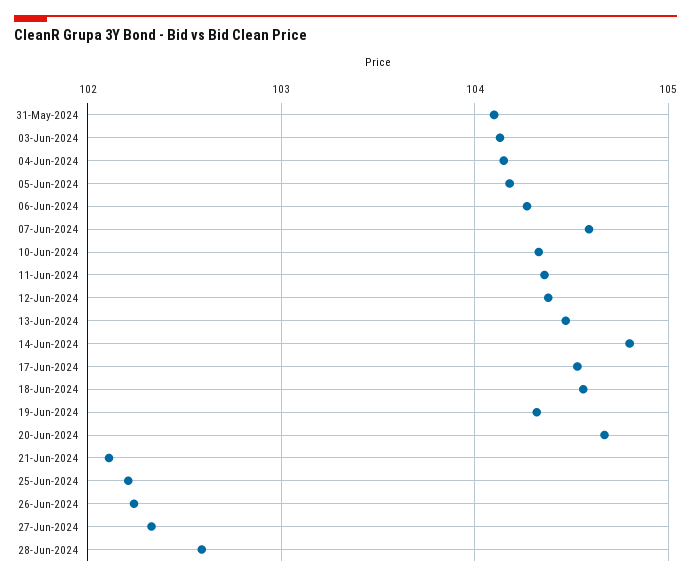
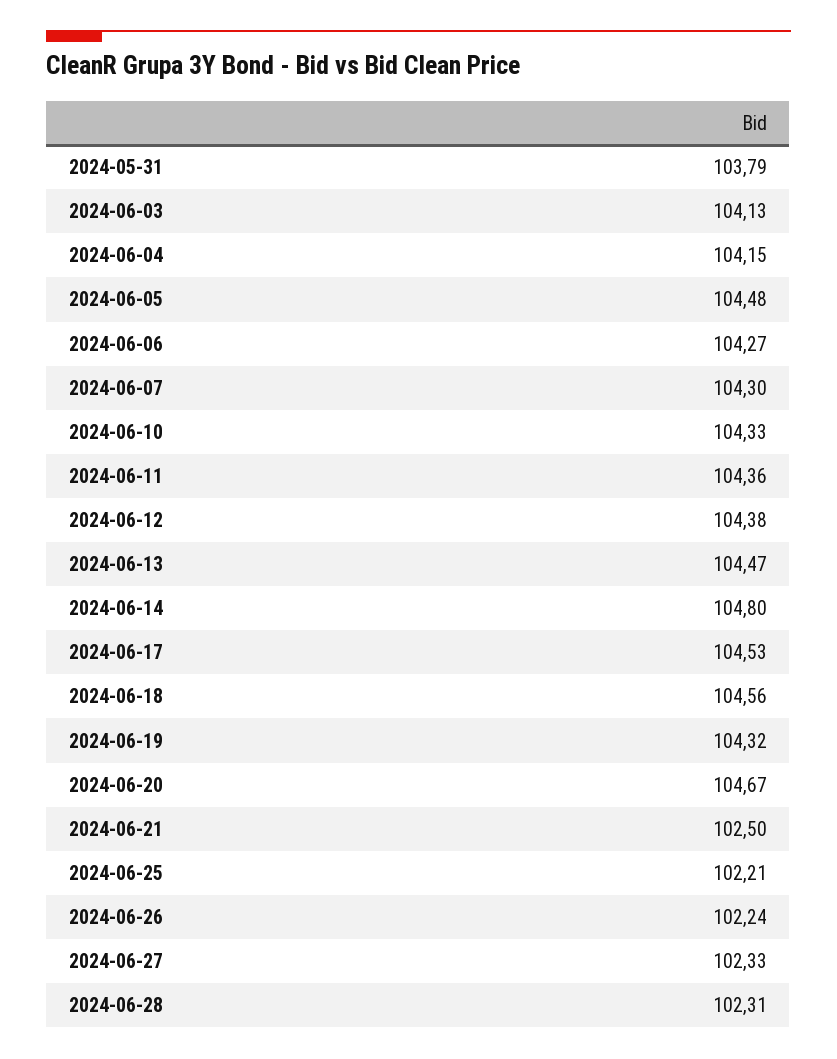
31-May-2024: 104.1 -> 103.79
05-Jun-2024: 104.2 -> 104.48
07-Jun-2024: 104.6 -> 104.3
21-Jun-2024: 102.1 -> 102.5
28-Jun-2024: 102.6 -> 102.31

